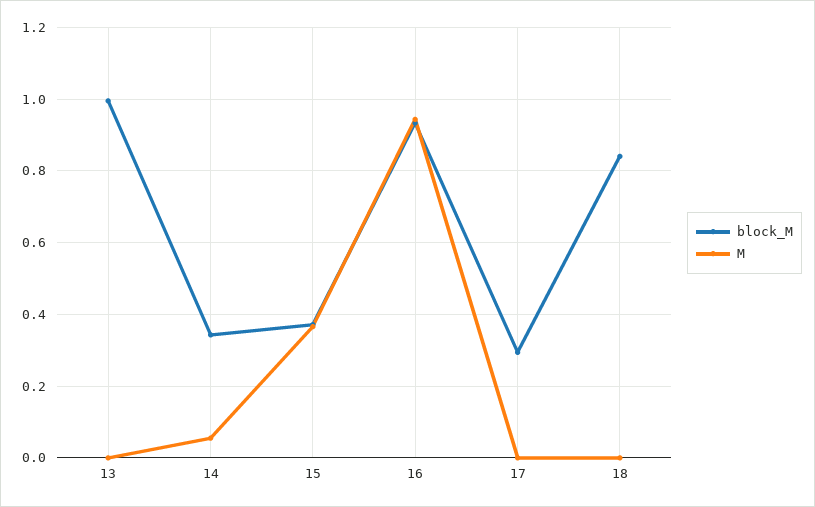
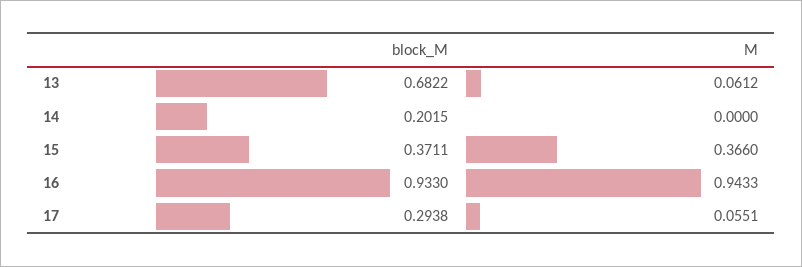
block_M, 13: 1 -> 0.6822
M, 13: 0 -> 0.0612
block_M, 14: 0.34 -> 0.2015
M, 14: 0.06 -> 0
M, 17: 0 -> 0.0551
block_M, 18: 0.84 -> none
M, 18: 0 -> none

